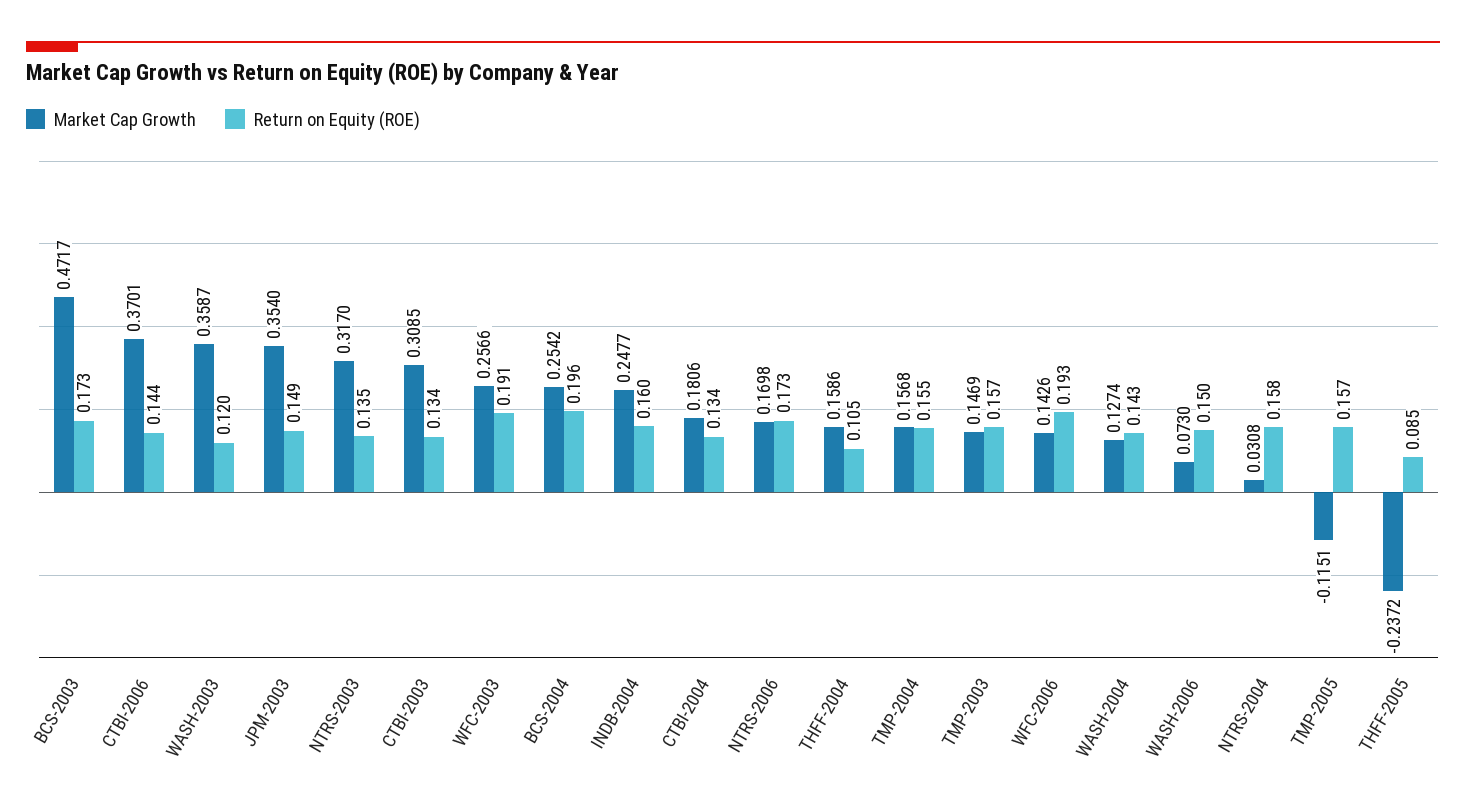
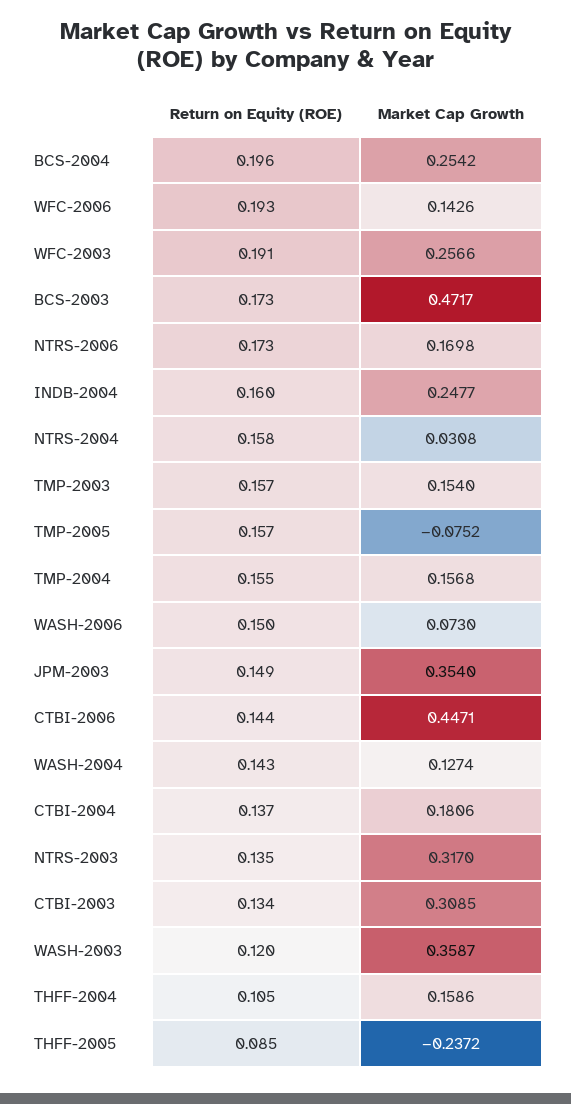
Market Cap Growth, CTBI-2006: 0.3701 -> 0.4471
Return on Equity (ROE), CTBI-2004: 0.134 -> 0.137
Market Cap Growth, TMP-2003: 0.1469 -> 0.154
Market Cap Growth, TMP-2005: -0.1151 -> -0.0752

